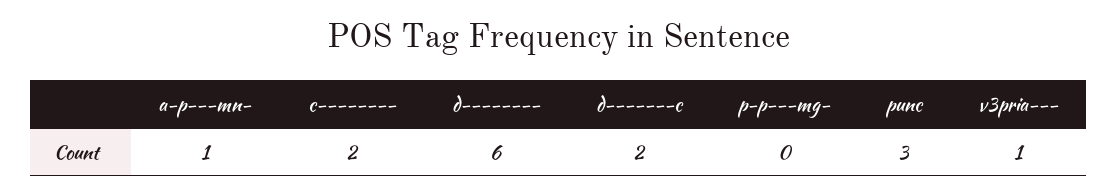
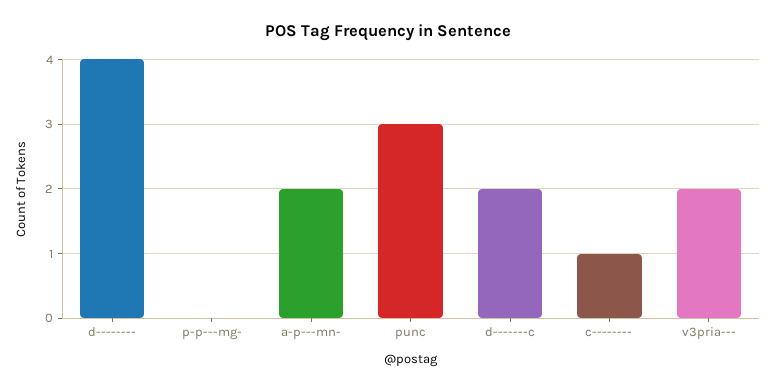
a-p---mn-: 1 -> 2
c--------: 2 -> 1
d--------: 6 -> 4
v3pria---: 1 -> 2

